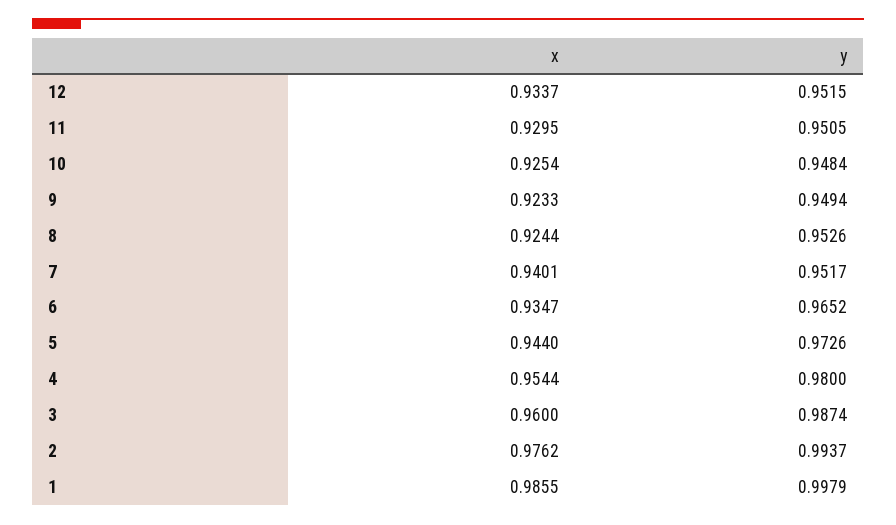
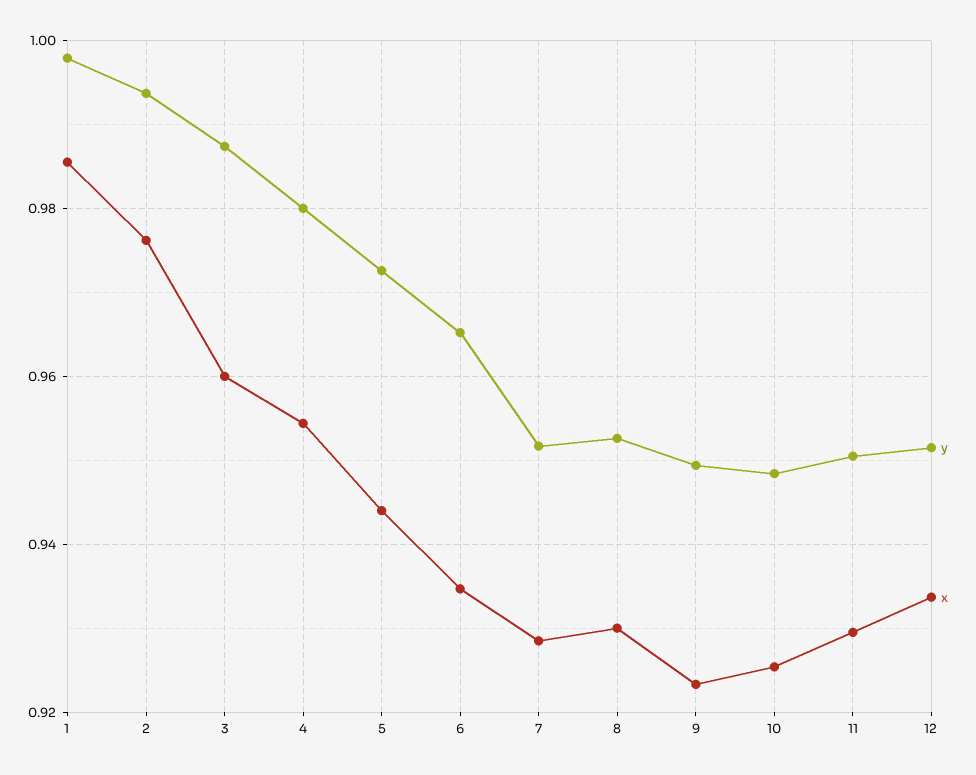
x, 8: 0.9244 -> 0.93
x, 7: 0.9401 -> 0.928

